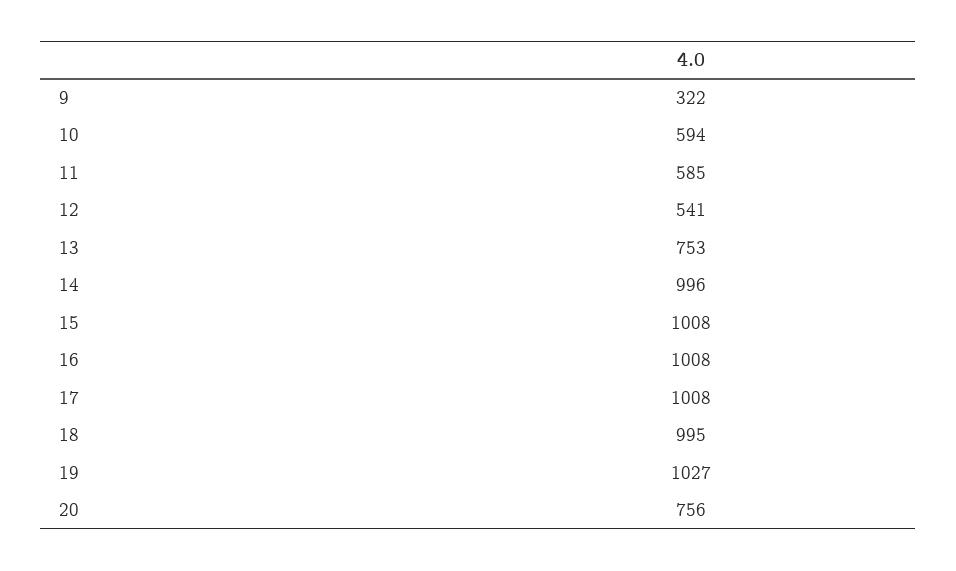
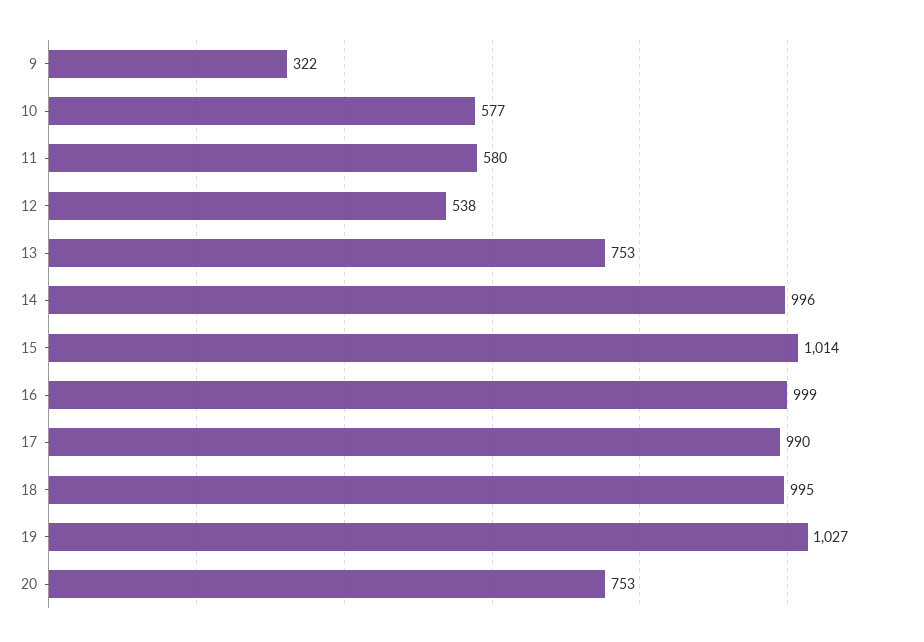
10: 594 -> 577
11: 585 -> 580
12: 541 -> 538
15: 1008 -> 1014
16: 1008 -> 999
17: 1008 -> 990
20: 756 -> 753

